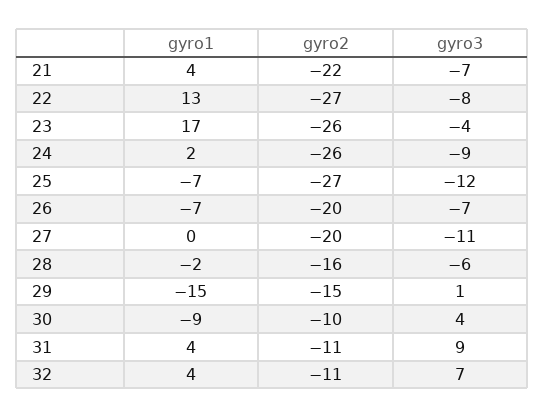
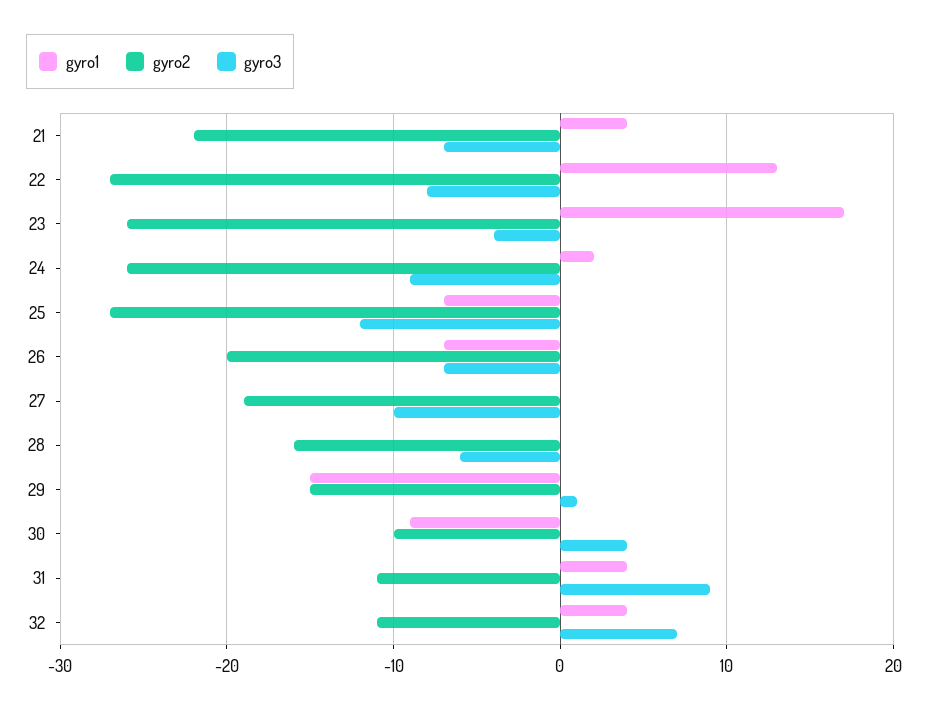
gyro2, 27: -20 -> -19
gyro3, 27: -11 -> -10
gyro1, 28: -2 -> 0

